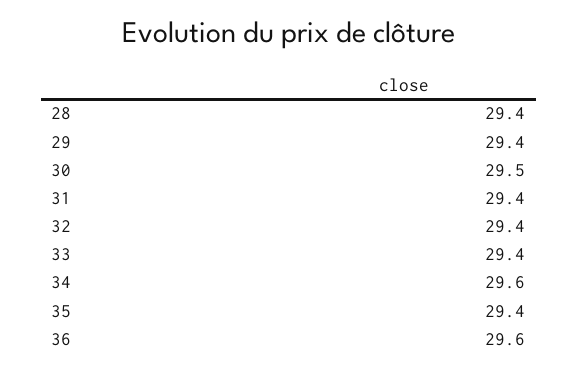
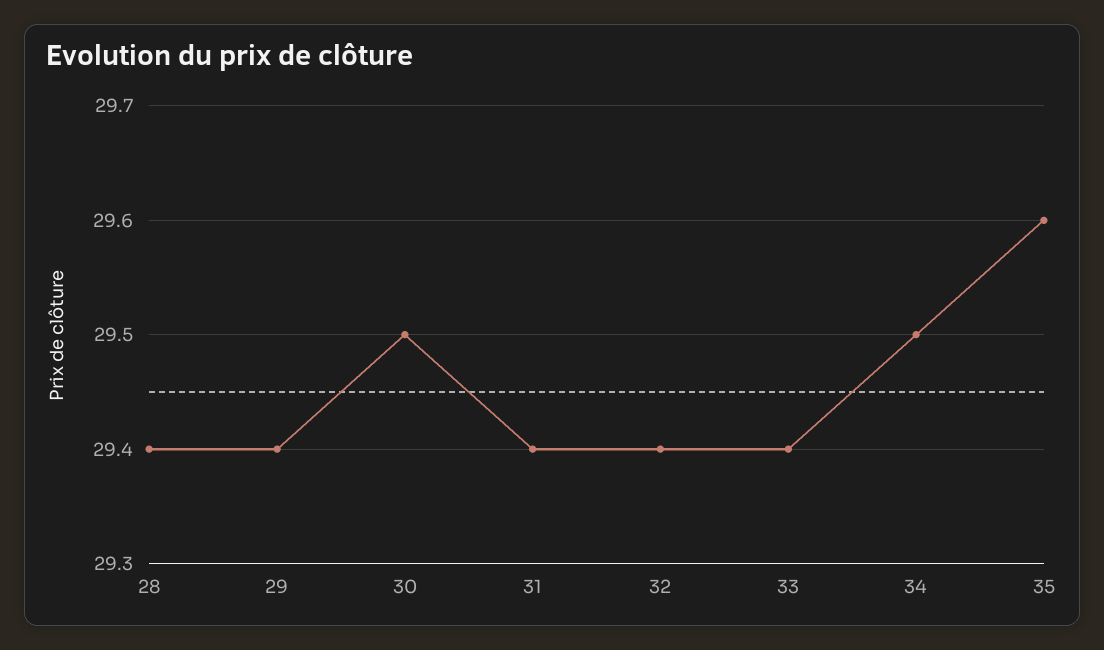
34: 29.6 -> 29.5
35: 29.4 -> 29.6
36: 29.6 -> none

